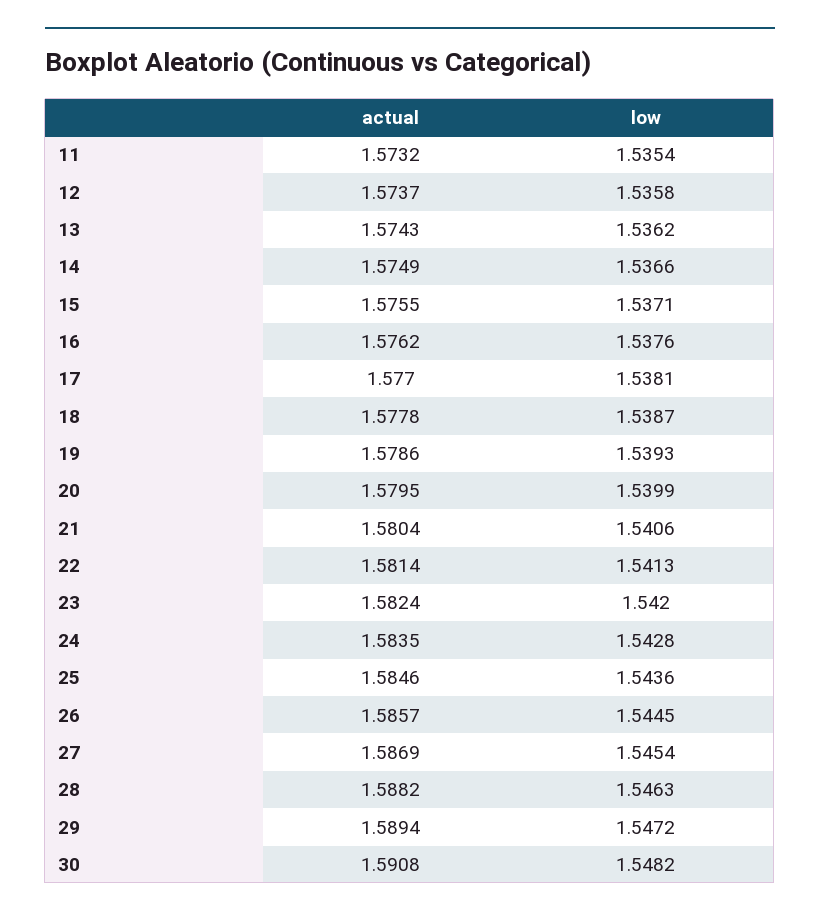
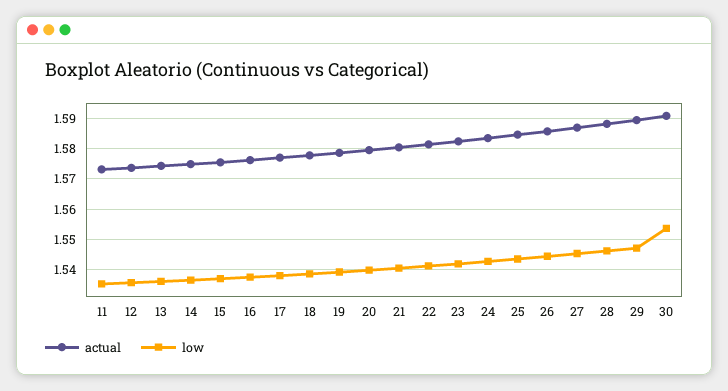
low, 30: 1.5482 -> 1.554

